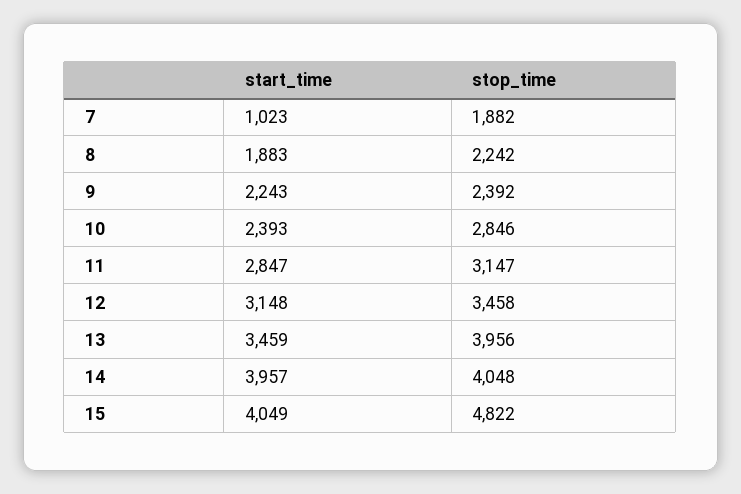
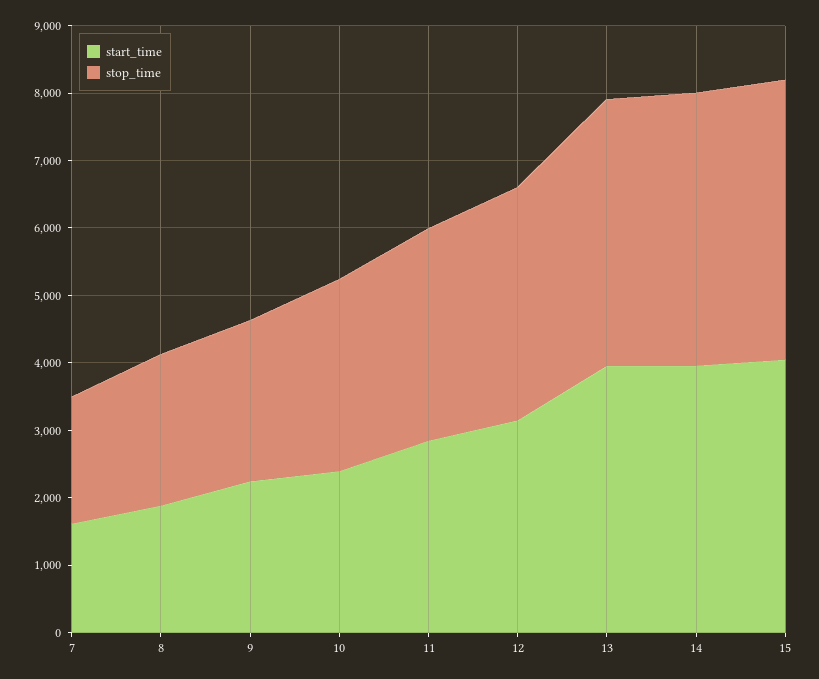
start_time, 7: 1023 -> 1600
start_time, 13: 3459 -> 4000
stop_time, 15: 4822 -> 4200

